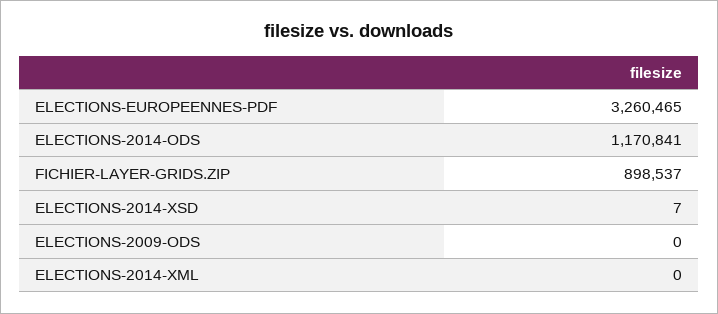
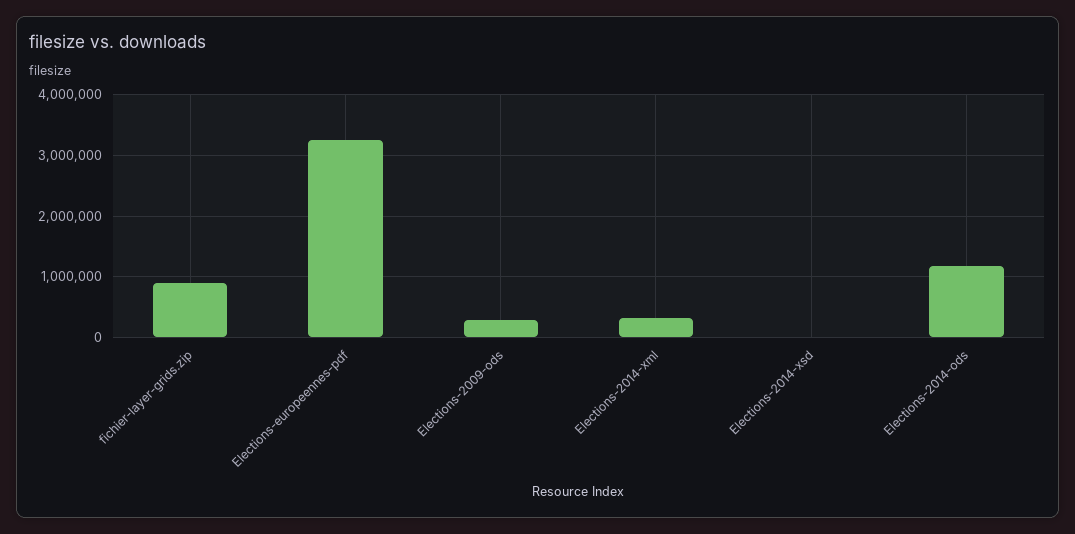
ELECTIONS-2009-ODS: 0 -> 300000
ELECTIONS-2014-XML: 0 -> 300000

